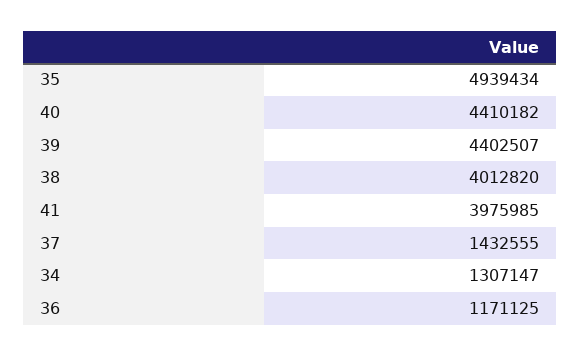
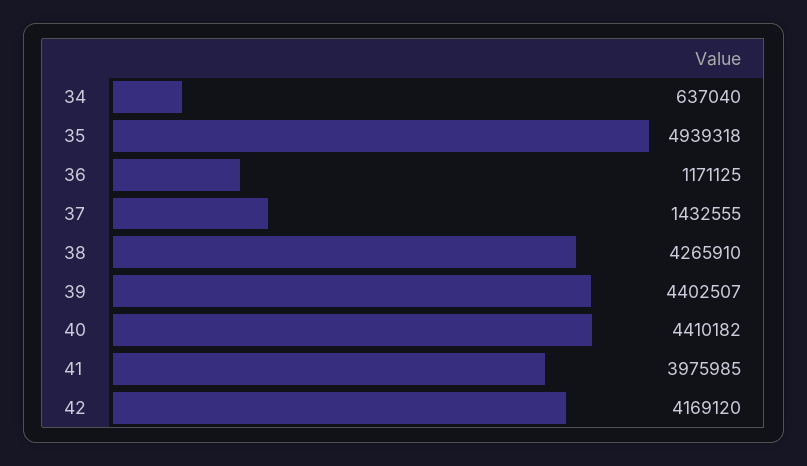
35: 4939434 -> 4939318
38: 4012820 -> 4265910
34: 1307147 -> 637040
42: none -> 4169120

